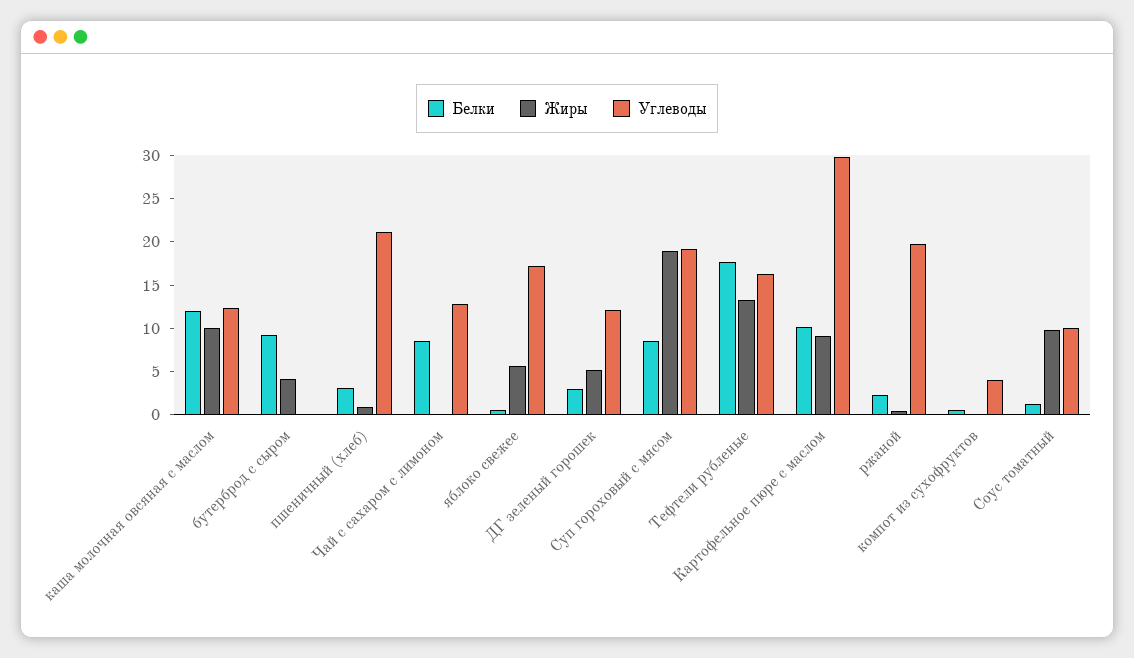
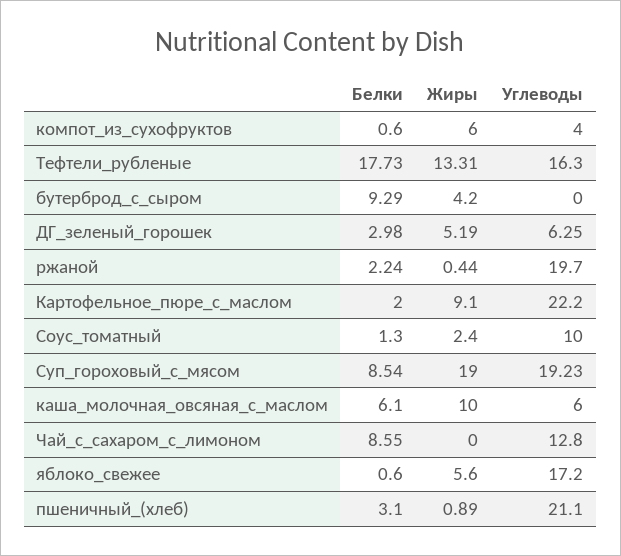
Белки, каша молочная овсяная с маслом: 12 -> 6.1
Углеводы, каша молочная овсяная с маслом: 12 -> 6
Углеводы, ДГ зеленый горошек: 12 -> 6.25
Белки, Картофельное пюре с маслом: 10 -> 2
Углеводы, Картофельное пюре с маслом: 30 -> 22.2
Жиры, компот из сухофруктов: 0 -> 6
Жиры, Соус томатный: 10 -> 2.4

